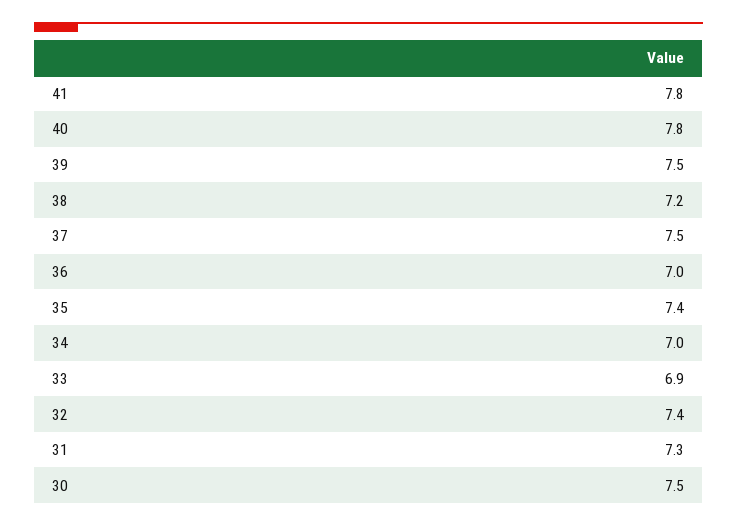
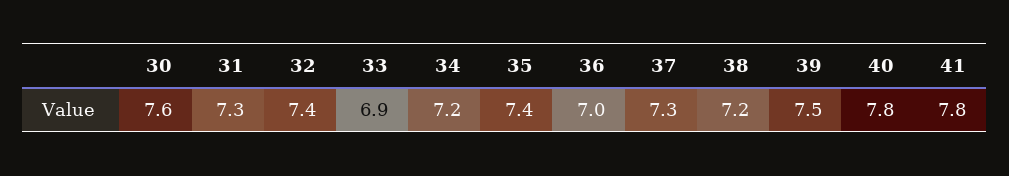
37: 7.5 -> 7.3
34: 7 -> 7.2
30: 7.5 -> 7.6

